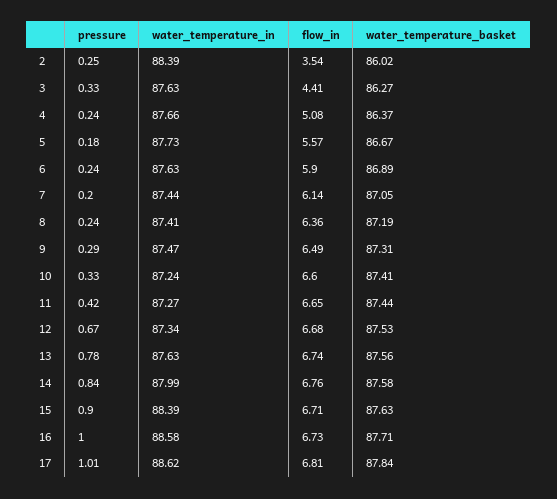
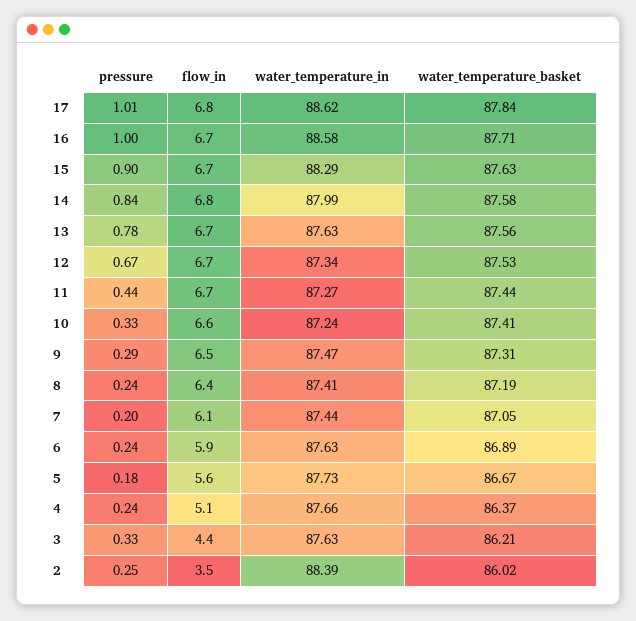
water_temperature_basket, 3: 86.27 -> 86.21
pressure, 11: 0.42 -> 0.44
water_temperature_in, 15: 88.39 -> 88.29

